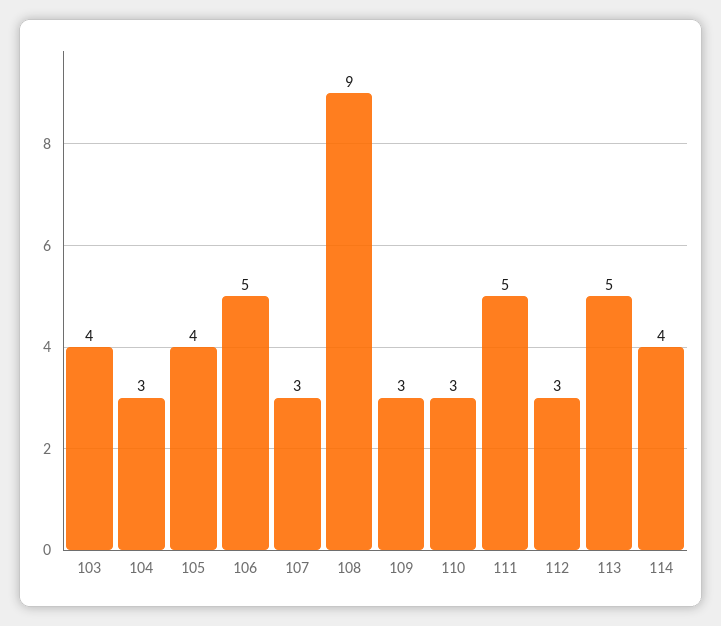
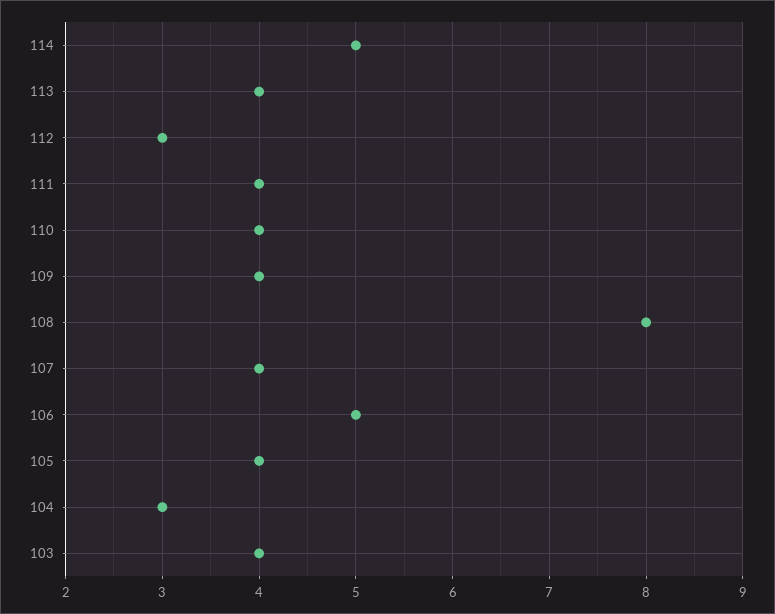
107: 3 -> 4
108: 9 -> 8
109: 3 -> 4
110: 3 -> 4
111: 5 -> 4
113: 5 -> 4
114: 4 -> 5

